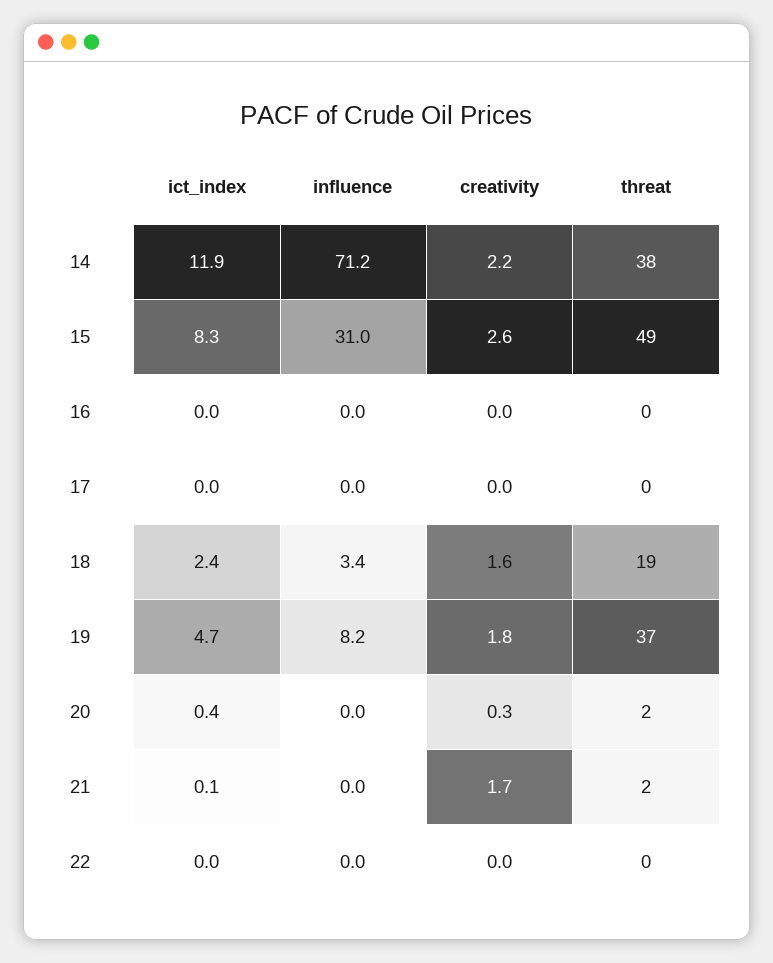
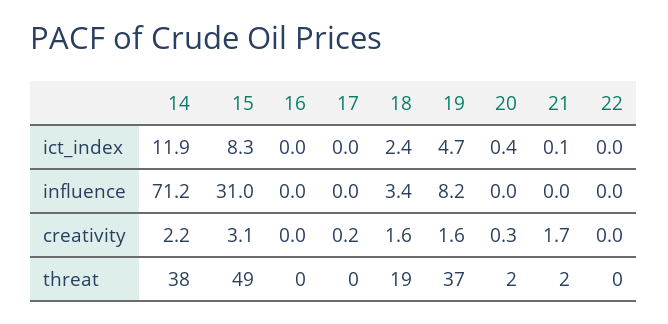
creativity, 15: 2.6 -> 3.1
creativity, 17: 0 -> 0.2
creativity, 19: 1.8 -> 1.6

